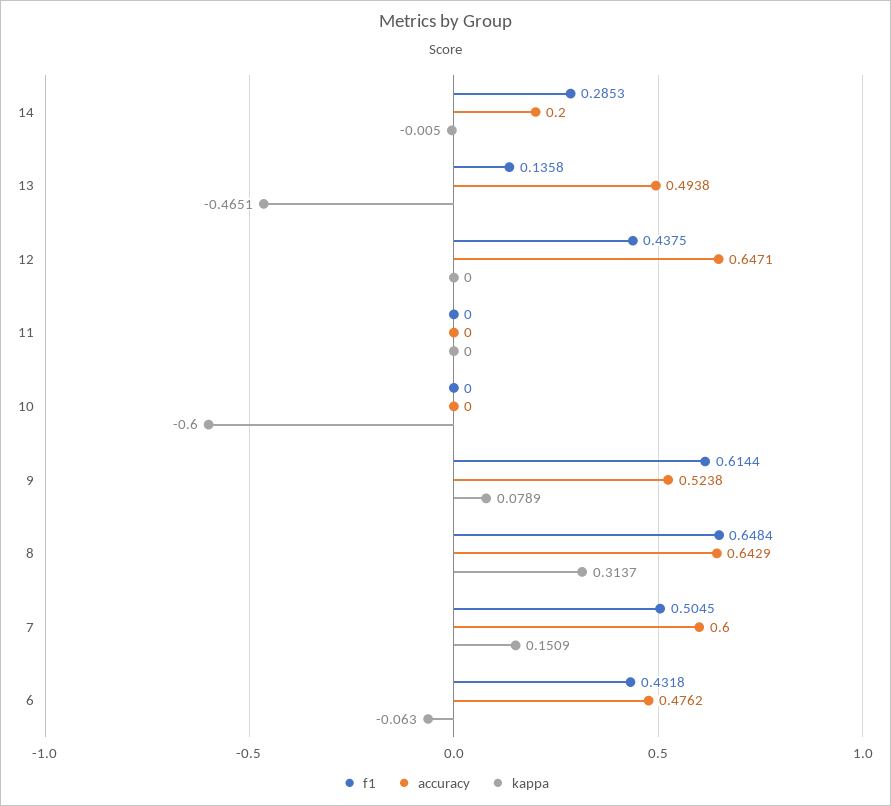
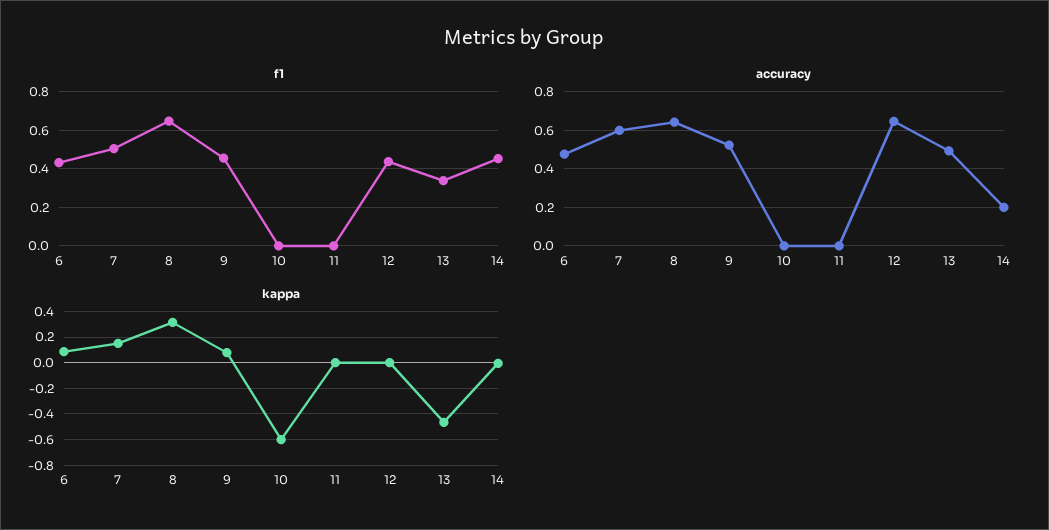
f1, 14: 0.2853 -> 0.45
f1, 13: 0.1358 -> 0.35
f1, 9: 0.6144 -> 0.45
kappa, 6: -0.063 -> 0.1

